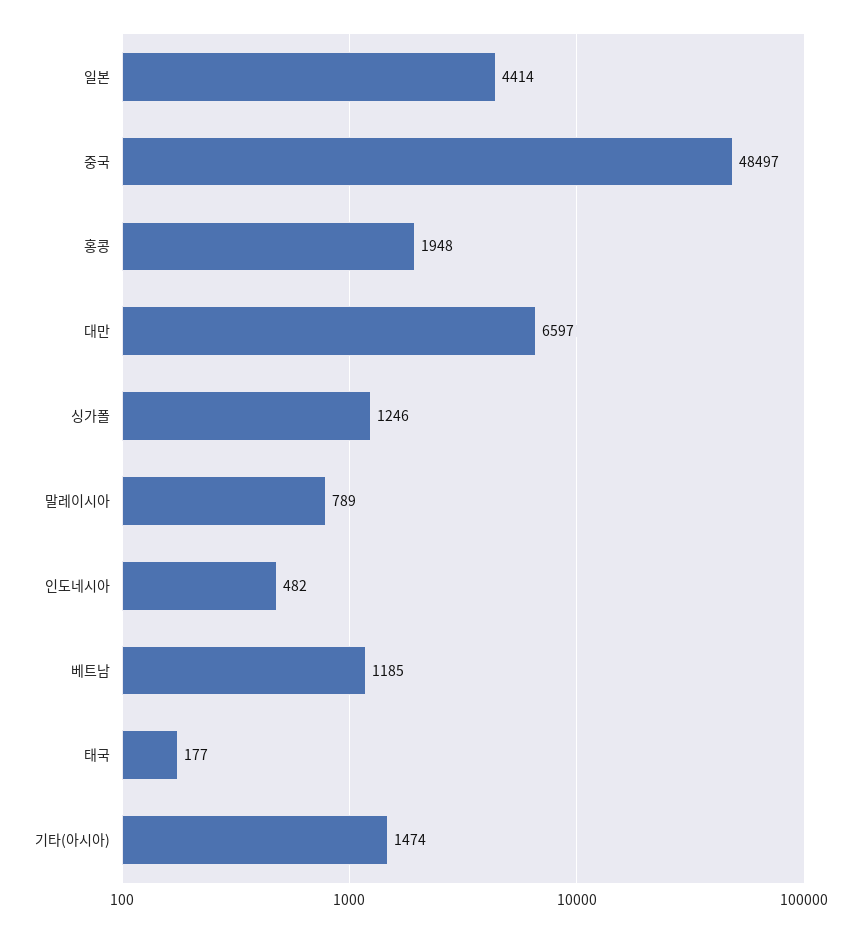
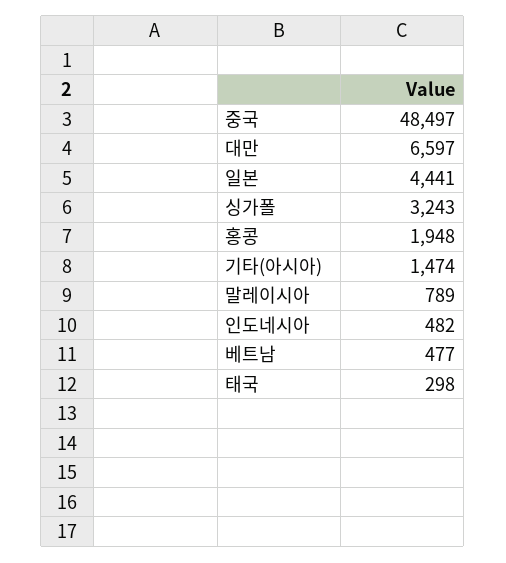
일본: 4414 -> 4441
싱가폴: 1246 -> 3243
베트남: 1185 -> 477
태국: 177 -> 298

